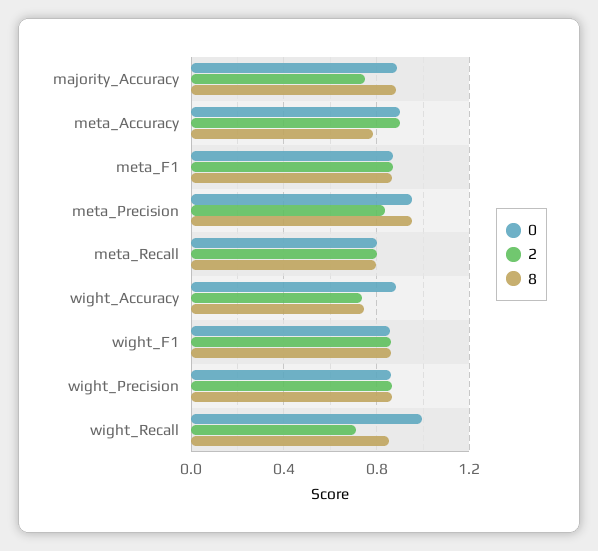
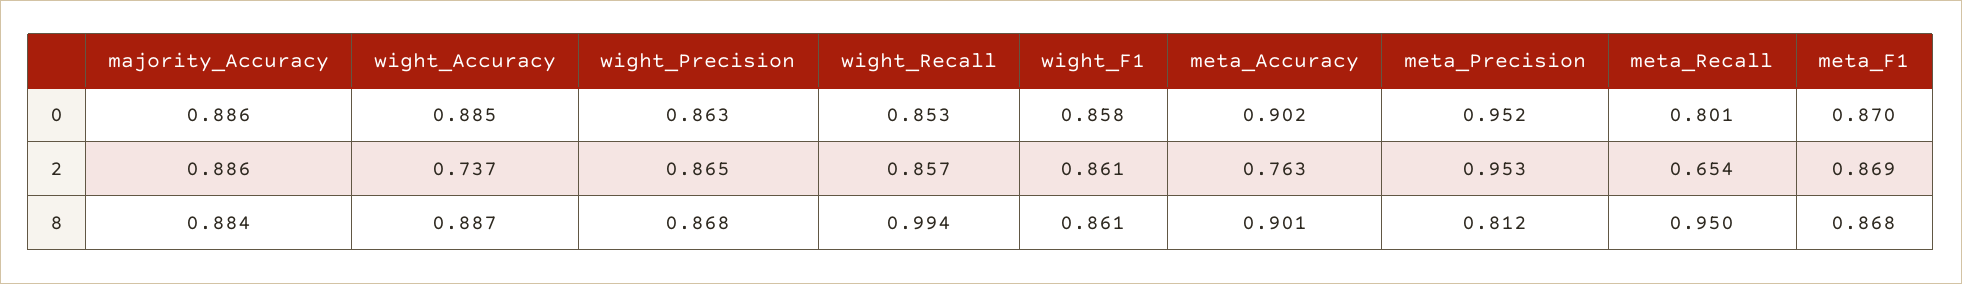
2, majority_Accuracy: 0.75 -> 0.886
2, meta_Accuracy: 0.9 -> 0.763
8, meta_Accuracy: 0.8 -> 0.901
2, meta_Precision: 0.85 -> 0.953
8, meta_Precision: 0.95 -> 0.812
2, meta_Recall: 0.8 -> 0.654
8, meta_Recall: 0.8 -> 0.95
8, wight_Accuracy: 0.75 -> 0.887
0, wight_Recall: 1 -> 0.853
2, wight_Recall: 0.7 -> 0.857
8, wight_Recall: 0.85 -> 0.994

